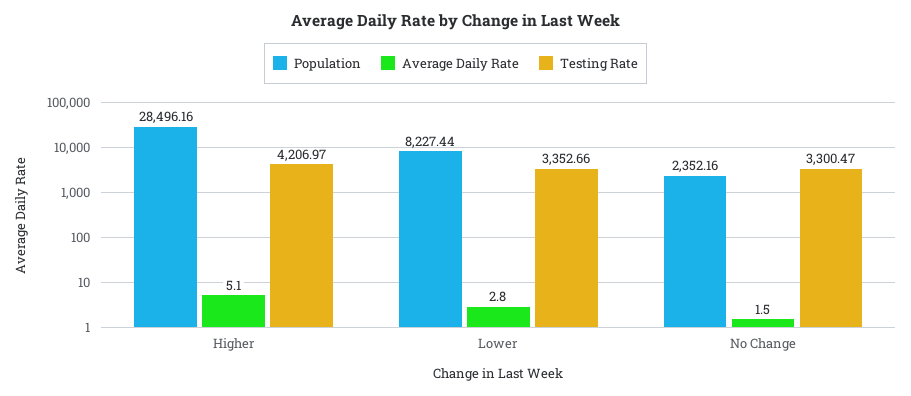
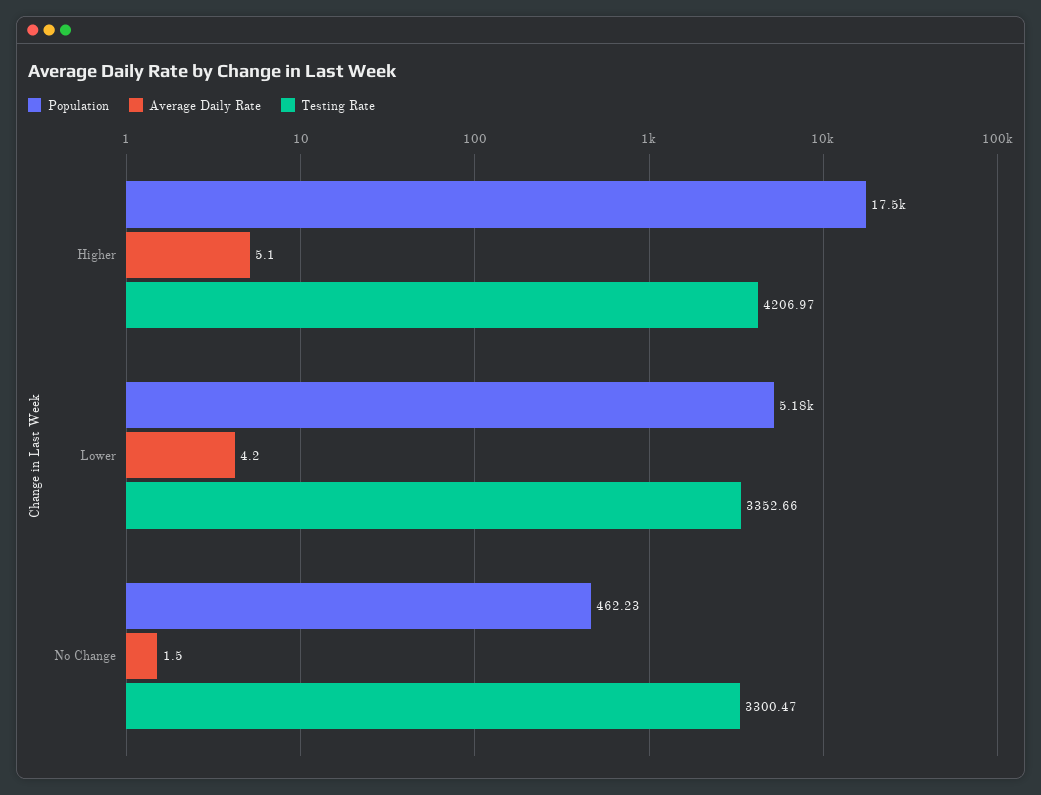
Population, Higher: 28496.16 -> 17500
Population, Lower: 8227.44 -> 5180
Average Daily Rate, Lower: 2.8 -> 4.2
Population, No Change: 2352.16 -> 462.23

